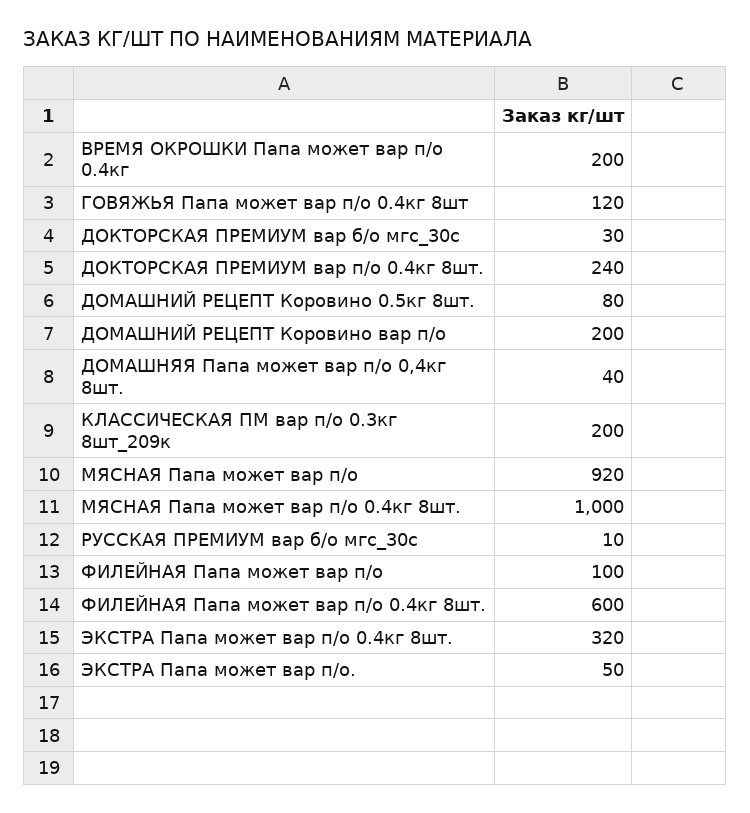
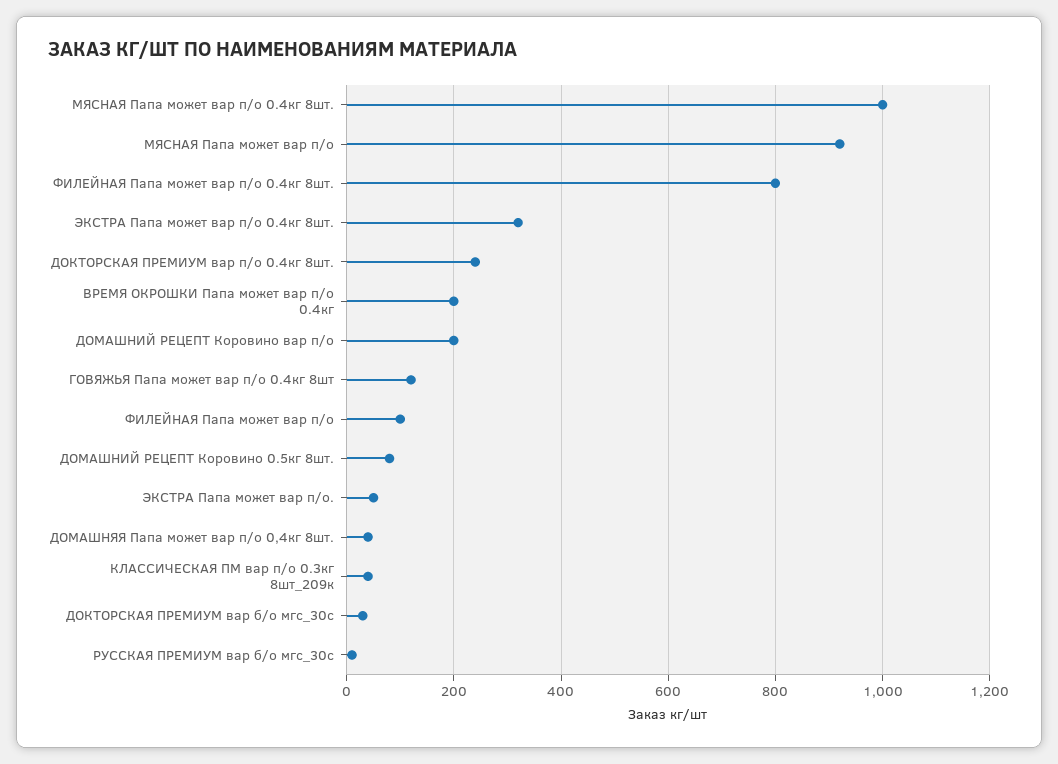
КЛАССИЧЕСКАЯ ПМ вар п/о 0.3кг 8шт_209к: 200 -> 40
ФИЛЕЙНАЯ Папа может вар п/о 0.4кг 8шт.: 600 -> 800

